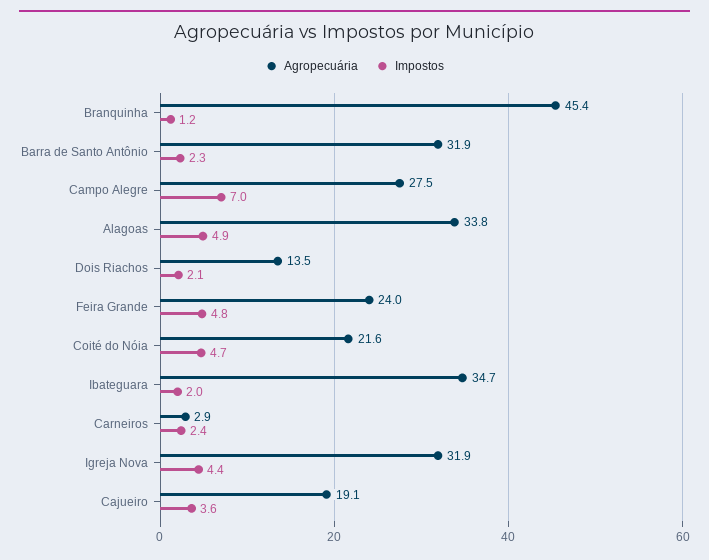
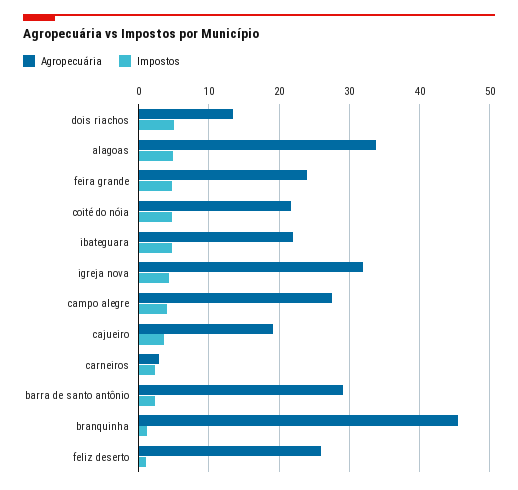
Agropecuária, Barra de Santo Antônio: 31.9 -> 29
Impostos, Campo Alegre: 7 -> 4
Impostos, Dois Riachos: 2.1 -> 5
Agropecuária, Ibateguara: 34.7 -> 22
Impostos, Ibateguara: 2 -> 5
Agropecuária, feliz deserto: none -> 26
Impostos, feliz deserto: none -> 1

